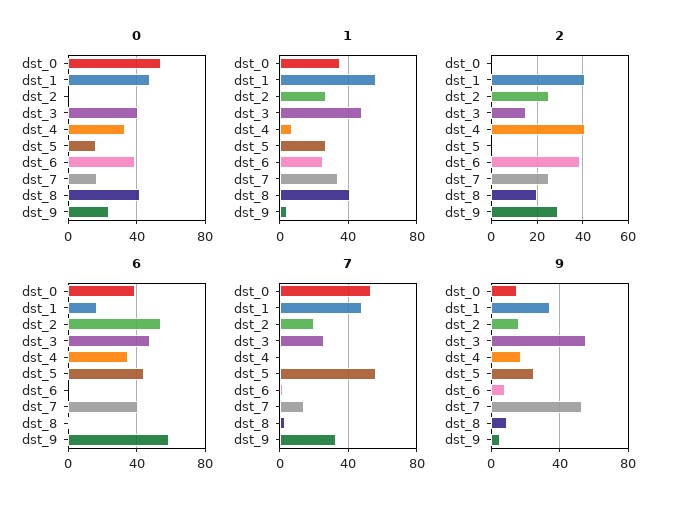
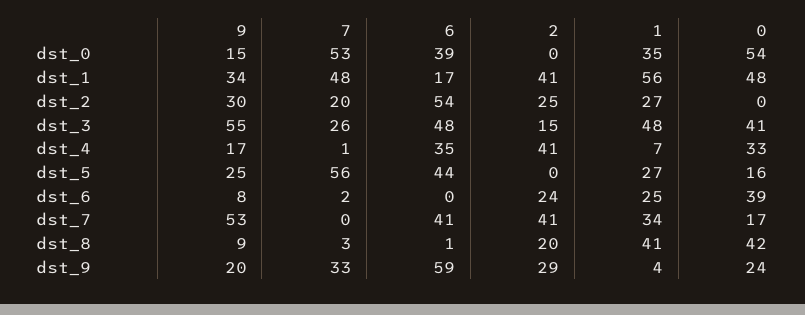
2, dst_6: 40 -> 24
2, dst_7: 25 -> 41
7, dst_7: 15 -> 0
9, dst_2: 15 -> 30
9, dst_9: 5 -> 20

